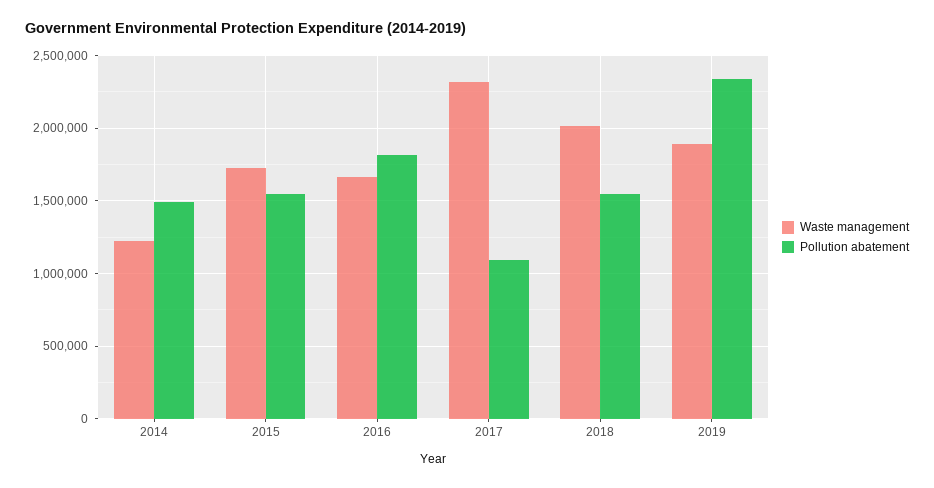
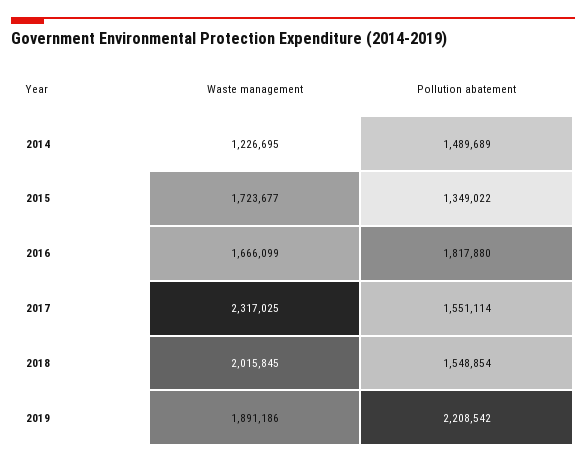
Pollution abatement, 2015: 1550000 -> 1349022
Pollution abatement, 2017: 1100000 -> 1551114
Pollution abatement, 2019: 2350000 -> 2208542

